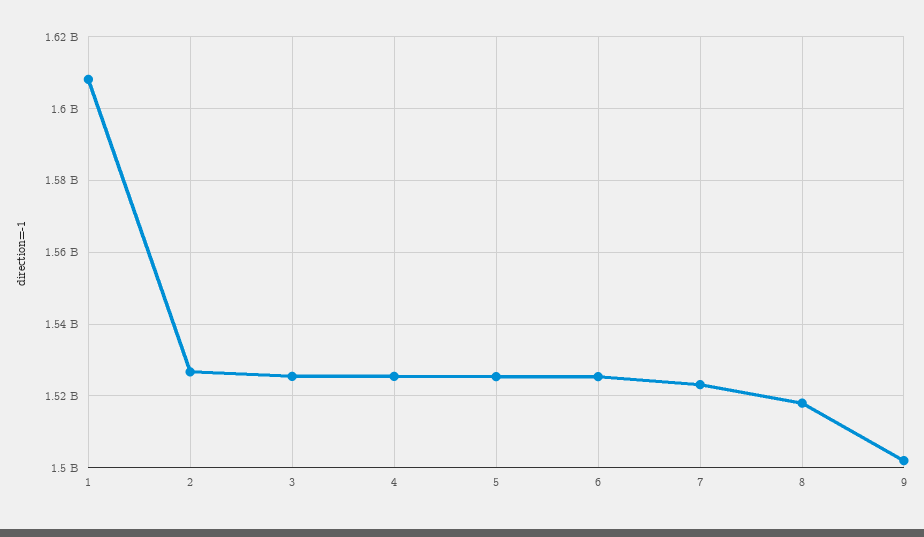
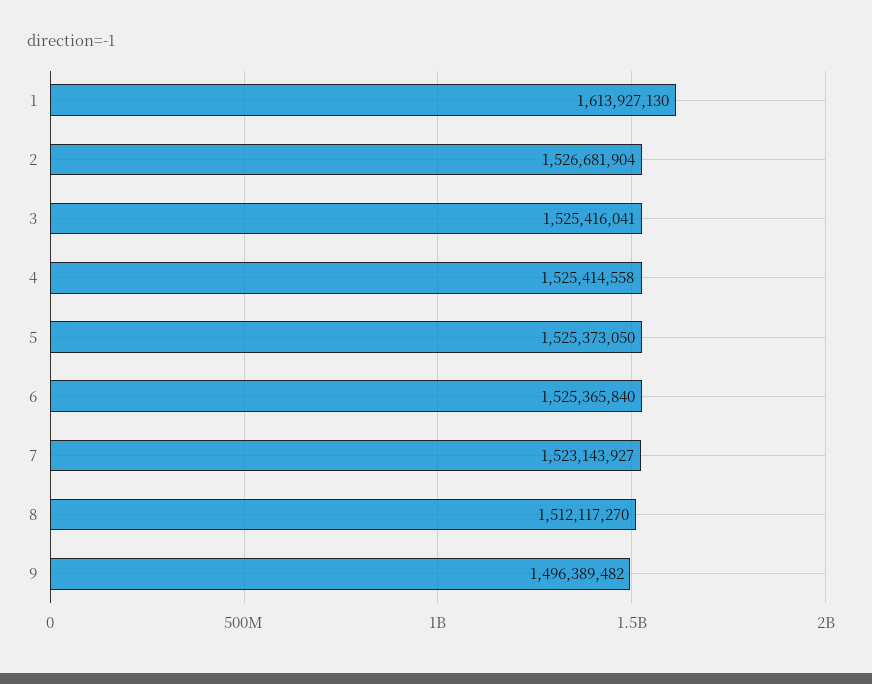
1: 1608000000 -> 1613927130
8: 1518000000 -> 1512117270
9: 1502000000 -> 1496389482

